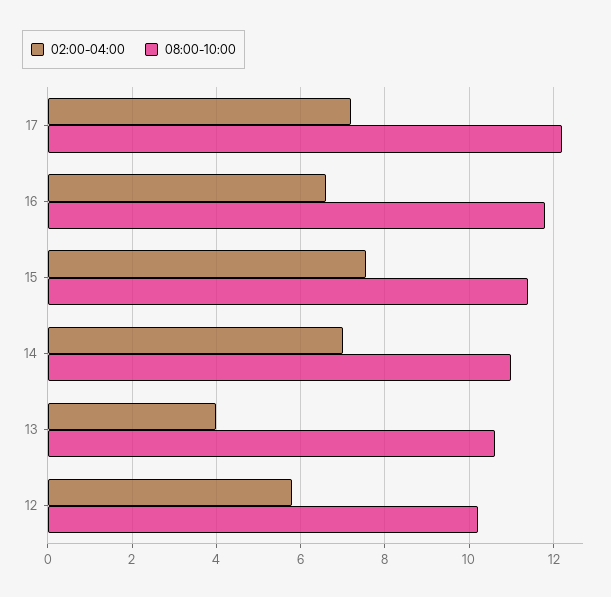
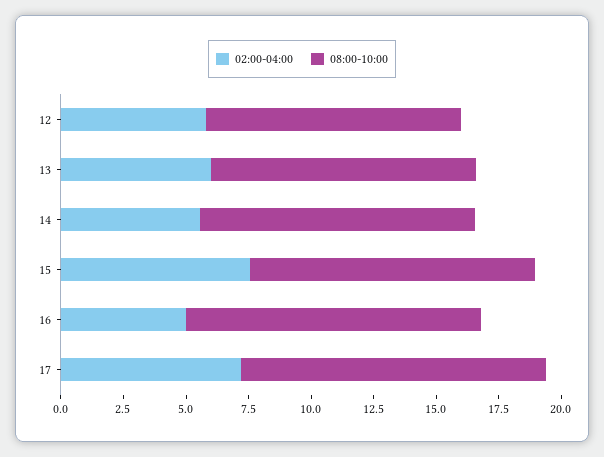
02:00-04:00, 16: 6.6 -> 5
02:00-04:00, 14: 7 -> 5.5
02:00-04:00, 13: 4 -> 6

